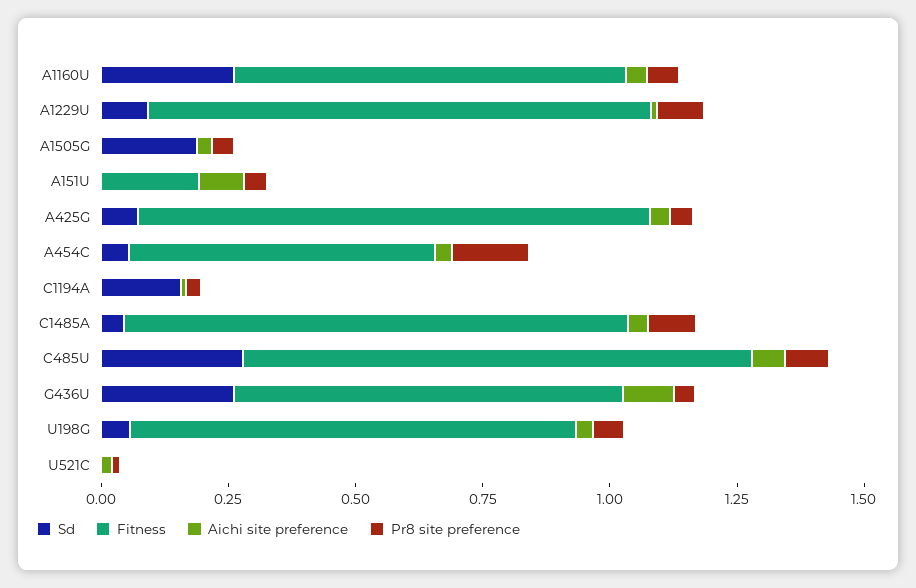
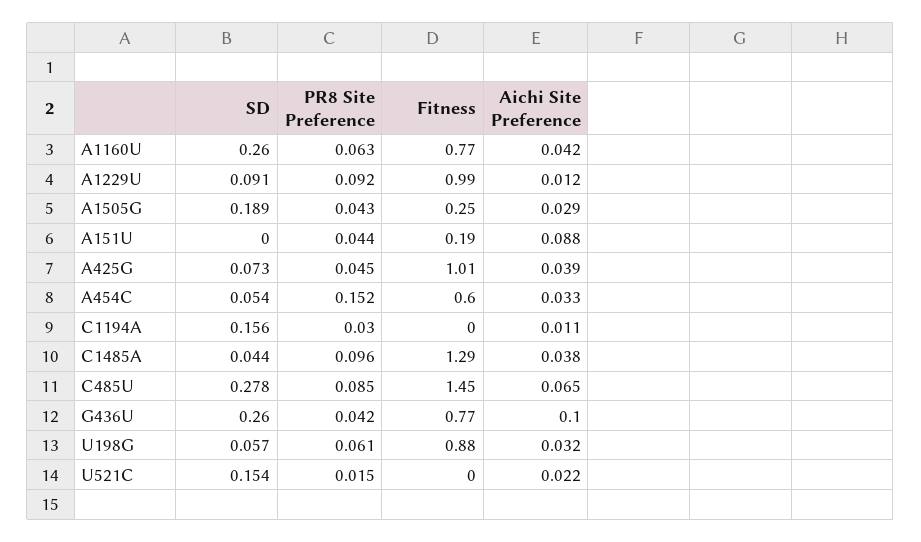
Fitness, A1505G: 0 -> 0.25
Fitness, C1485A: 1 -> 1.29
Fitness, C485U: 1 -> 1.45
Sd, U521C: 0 -> 0.154

